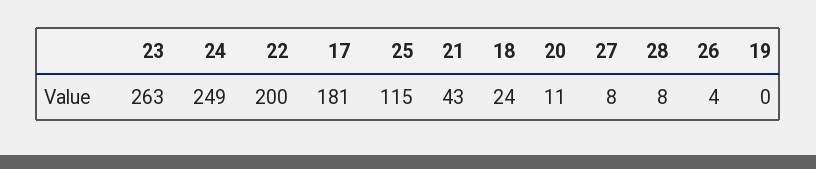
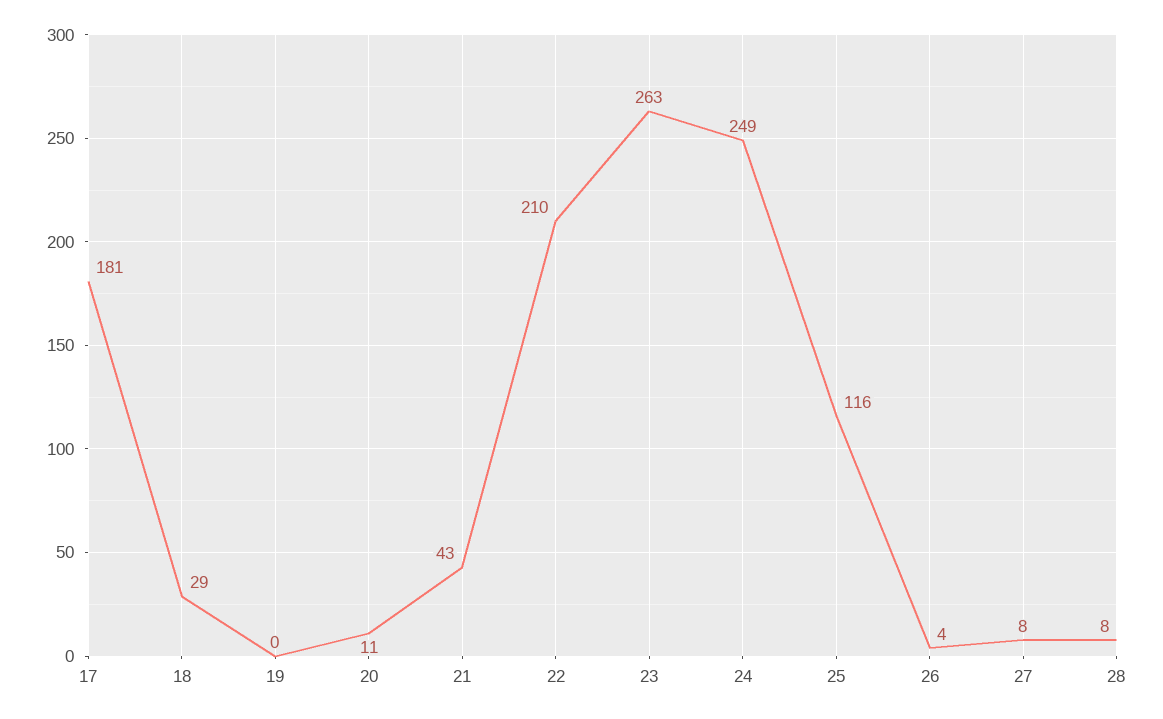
22: 200 -> 210
25: 115 -> 116
18: 24 -> 29

